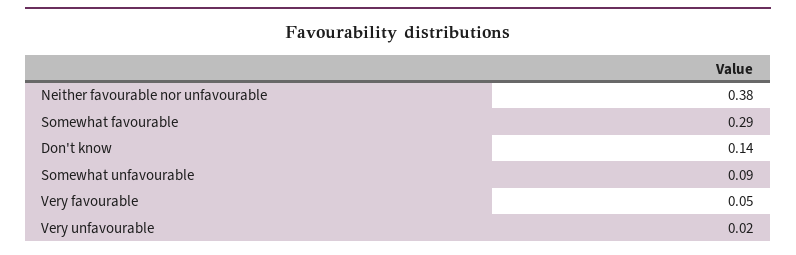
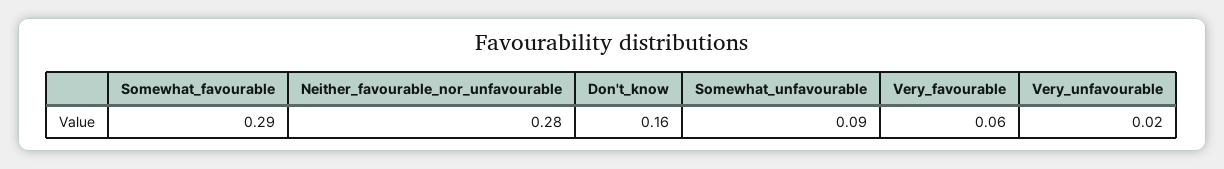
Neither favourable nor unfavourable: 0.38 -> 0.28
Don't know: 0.14 -> 0.16
Very favourable: 0.05 -> 0.06

